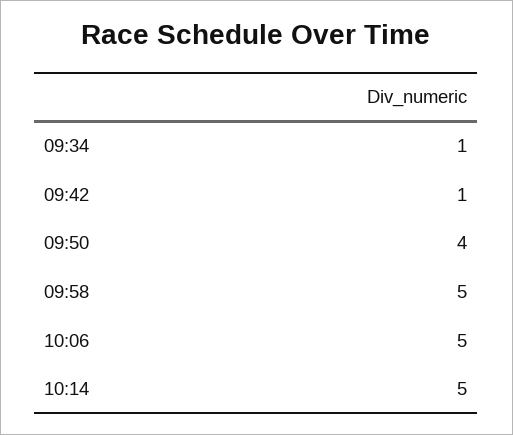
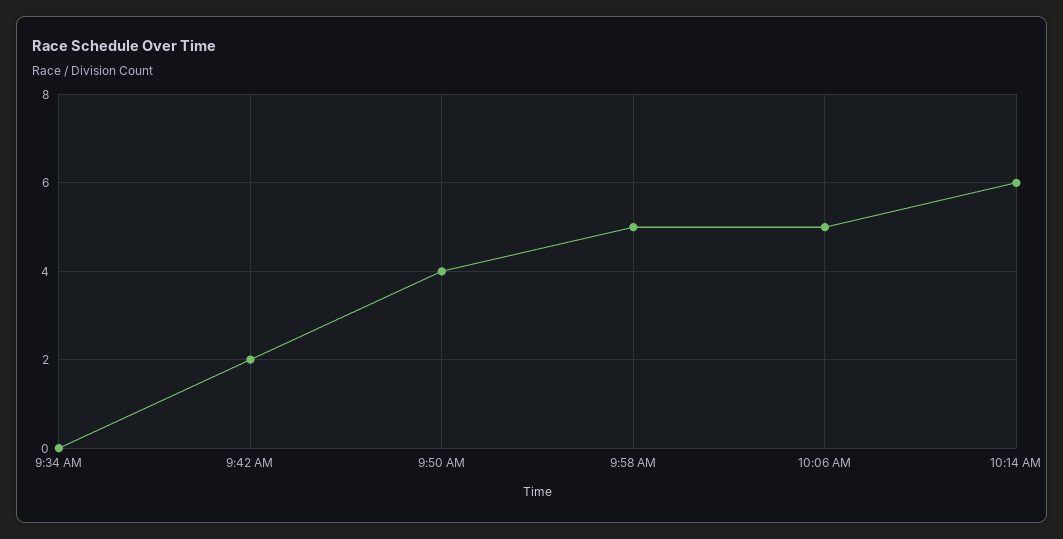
09:34: 1 -> 0
09:42: 1 -> 2
10:14: 5 -> 6

